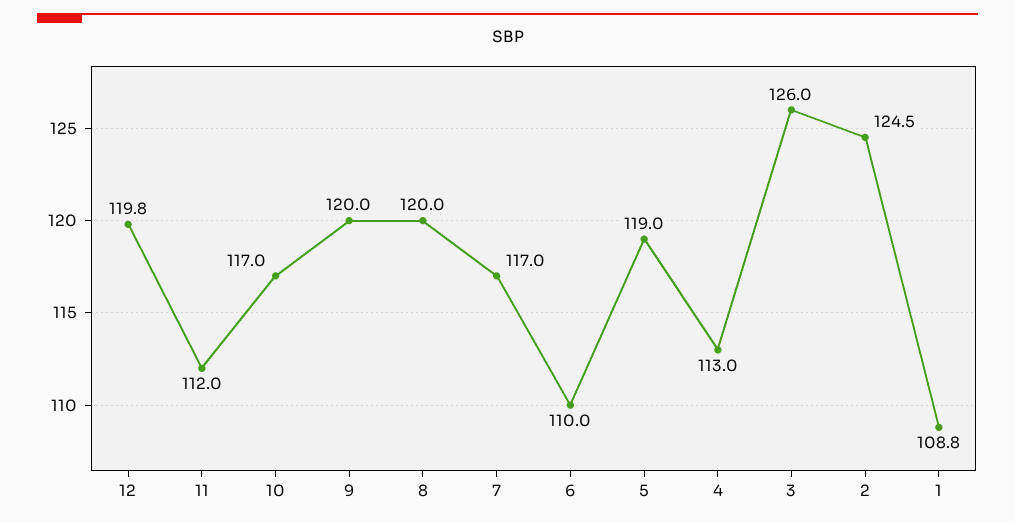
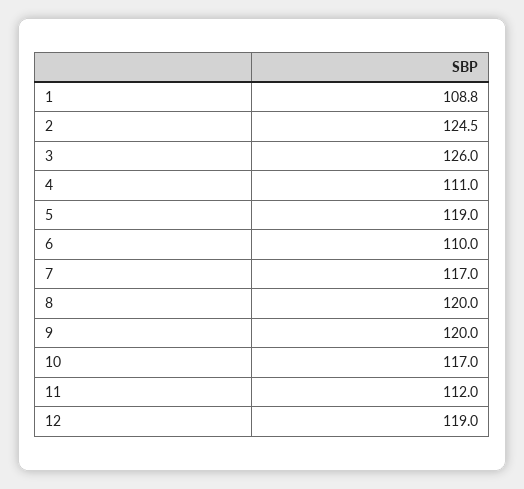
12: 119.8 -> 119
4: 113 -> 111

